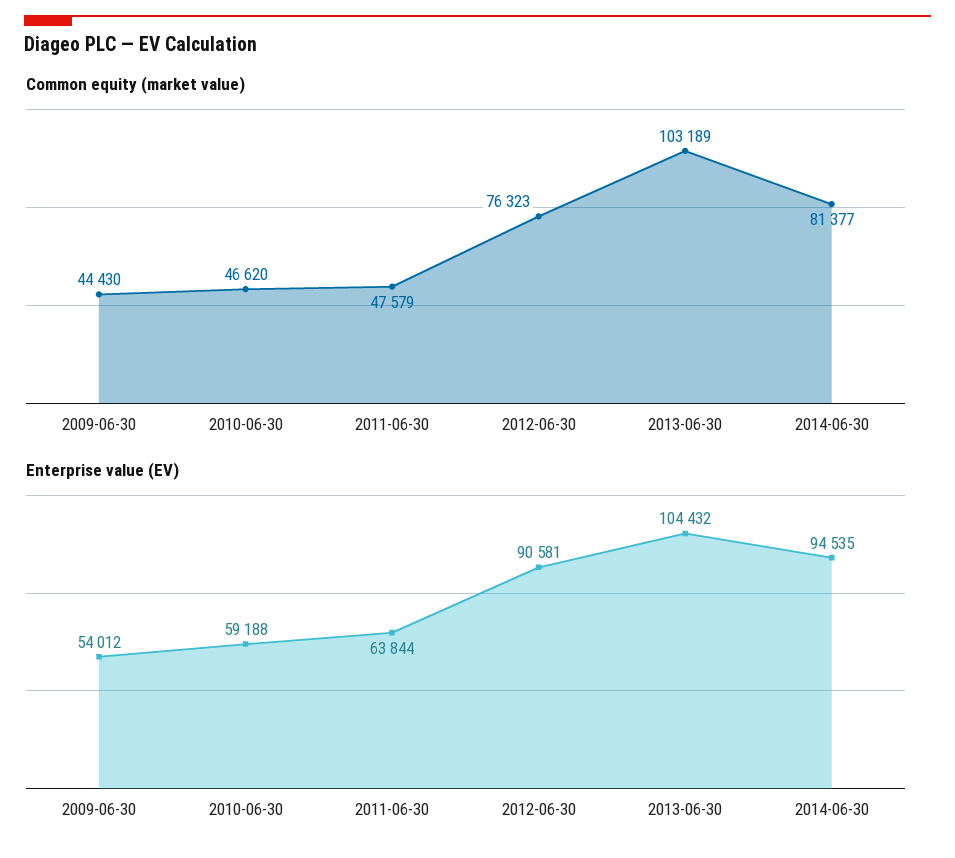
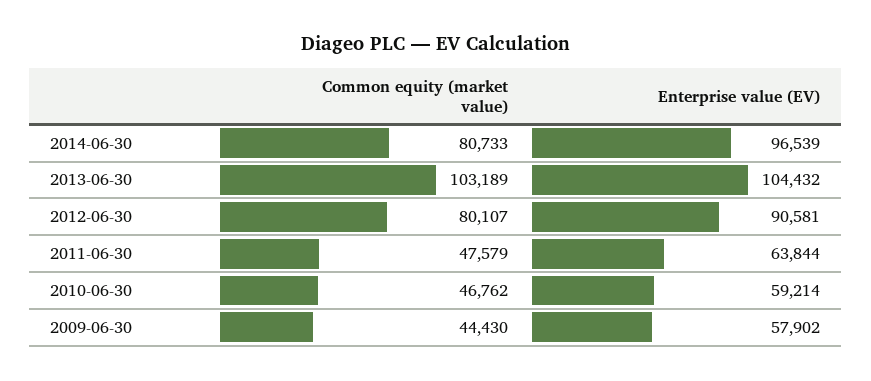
Common equity (market value), 2010-06-30: 46620 -> 46762
Common equity (market value), 2012-06-30: 76323 -> 80107
Common equity (market value), 2014-06-30: 81377 -> 80733
Enterprise value (EV), 2009-06-30: 54012 -> 57902
Enterprise value (EV), 2010-06-30: 59188 -> 59214
Enterprise value (EV), 2014-06-30: 94535 -> 96539

